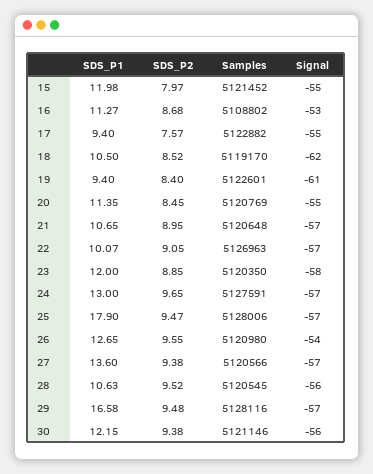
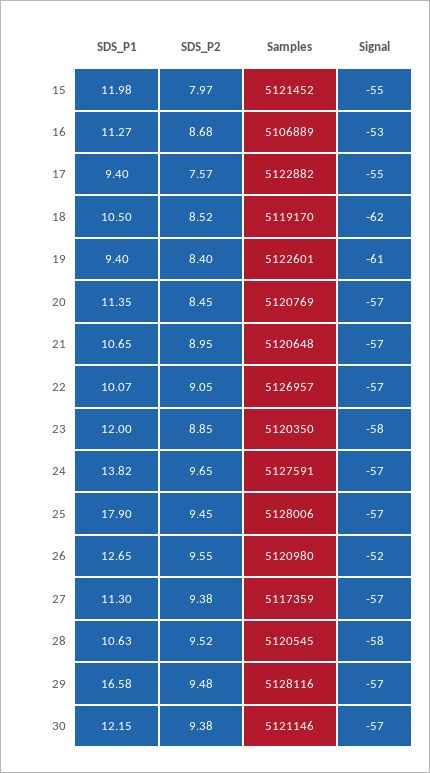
Samples, 16: 5108802 -> 5106889
Signal, 20: -55 -> -57
Samples, 22: 5126963 -> 5126957
SDS_P1, 24: 13 -> 13.82
SDS_P2, 25: 9.47 -> 9.45
Signal, 26: -54 -> -52
SDS_P1, 27: 13.6 -> 11.3
Samples, 27: 5120566 -> 5117359
Signal, 28: -56 -> -58
Signal, 30: -56 -> -57

